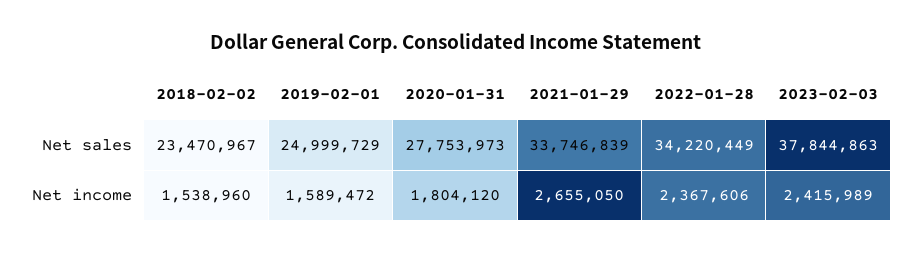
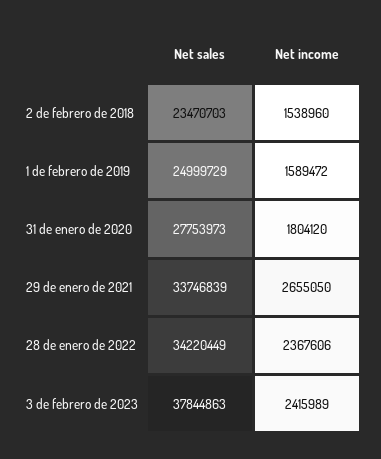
2018-02-02, Net sales: 23470967 -> 23470703

